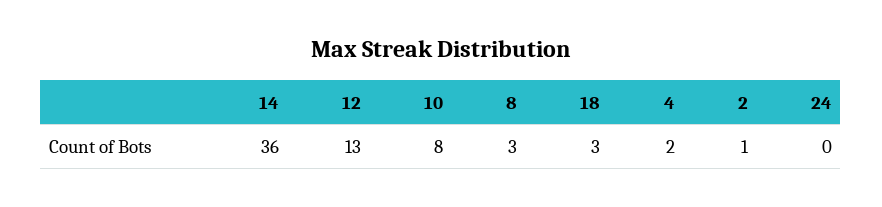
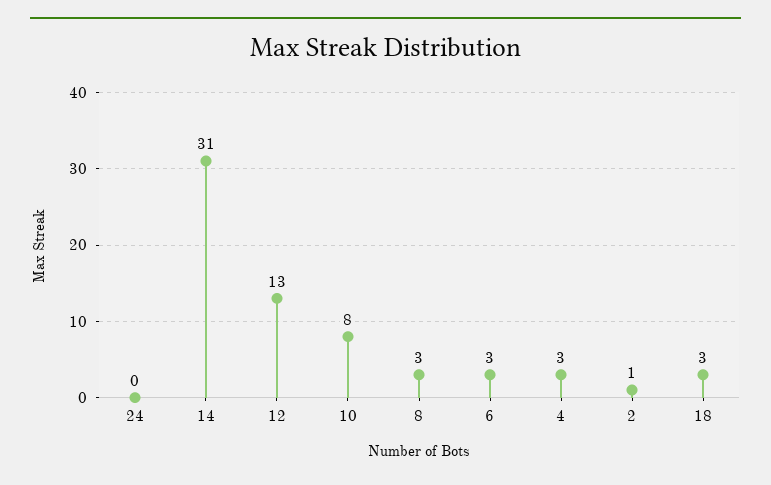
14: 36 -> 31
4: 2 -> 3
6: none -> 3

